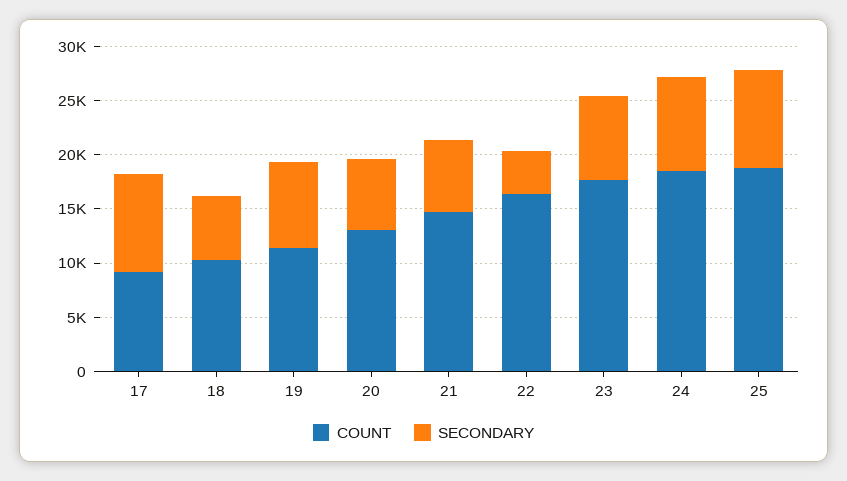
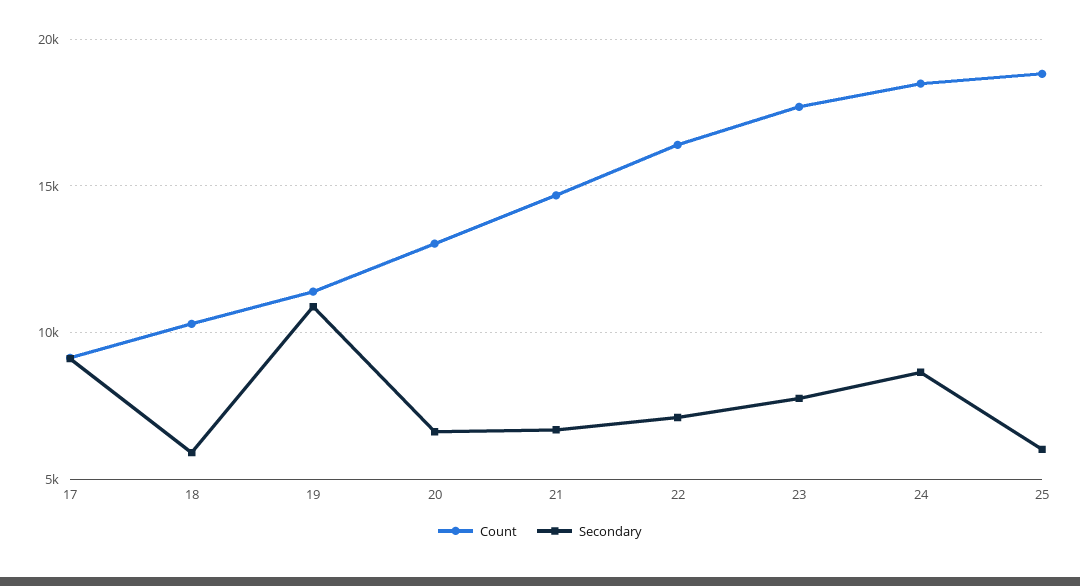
SECONDARY, 19: 8000 -> 11000
SECONDARY, 22: 4000 -> 7000
SECONDARY, 25: 9000 -> 6000

